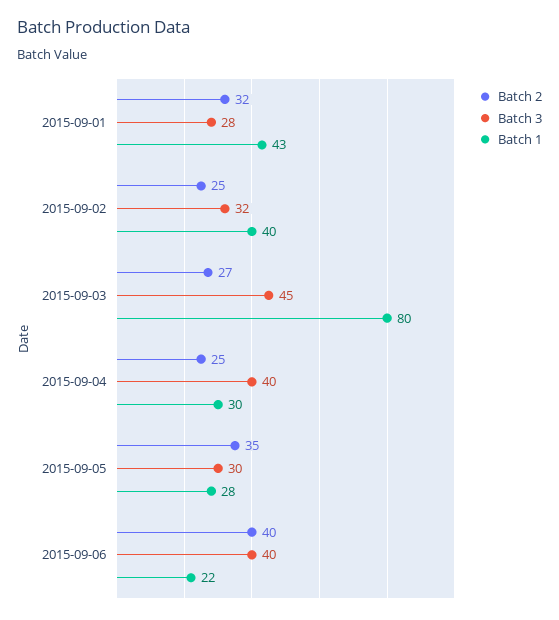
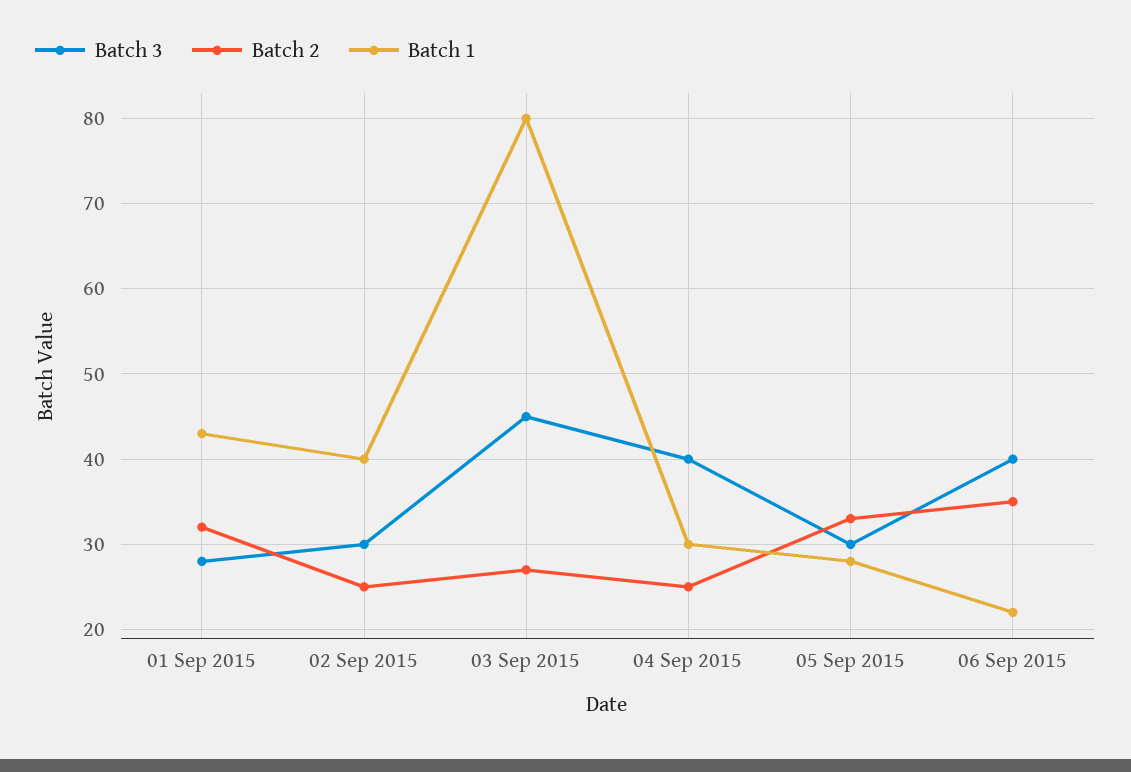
Batch 3, 2015-09-02: 32 -> 30
Batch 2, 2015-09-05: 35 -> 33
Batch 2, 2015-09-06: 40 -> 35

